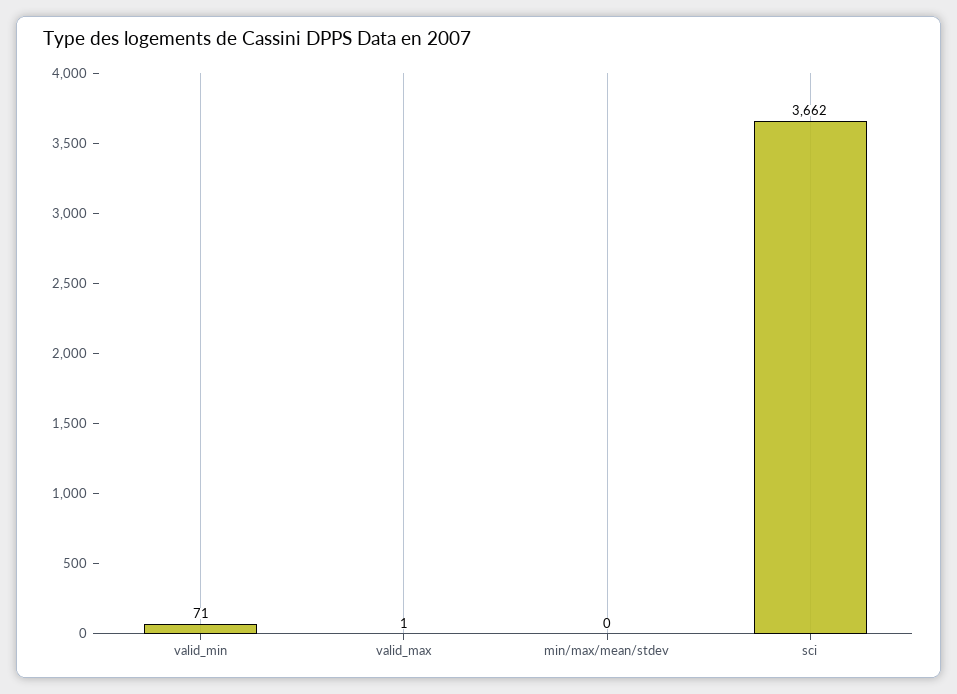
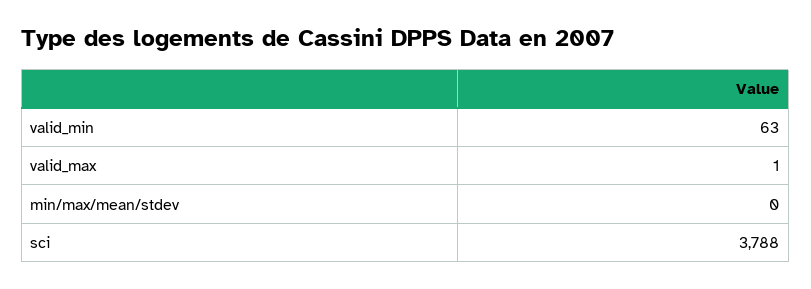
valid_min: 71 -> 63
sci: 3662 -> 3788

